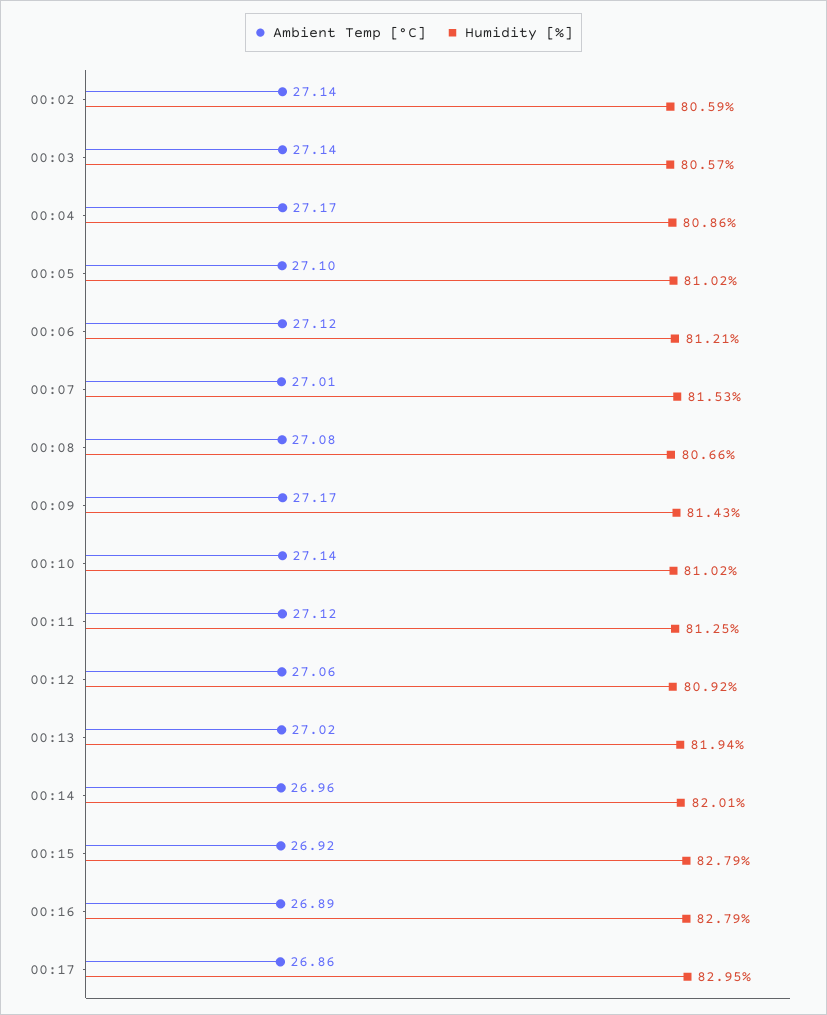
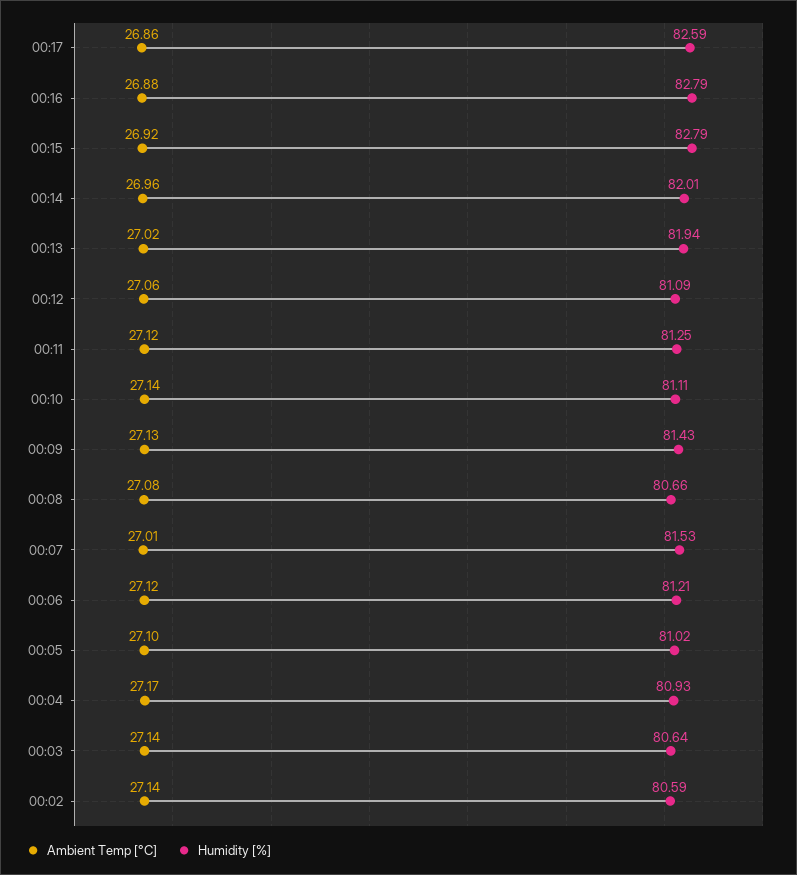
Humidity [%], 00:03: 80.57 -> 80.64
Humidity [%], 00:04: 80.86 -> 80.93
Ambient Temp [°C], 00:09: 27.17 -> 27.13
Humidity [%], 00:10: 81.02 -> 81.11
Humidity [%], 00:12: 80.92 -> 81.09
Ambient Temp [°C], 00:16: 26.89 -> 26.88
Humidity [%], 00:17: 82.95 -> 82.59

